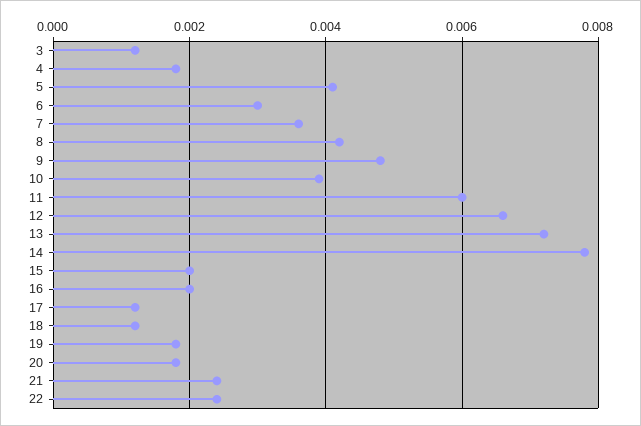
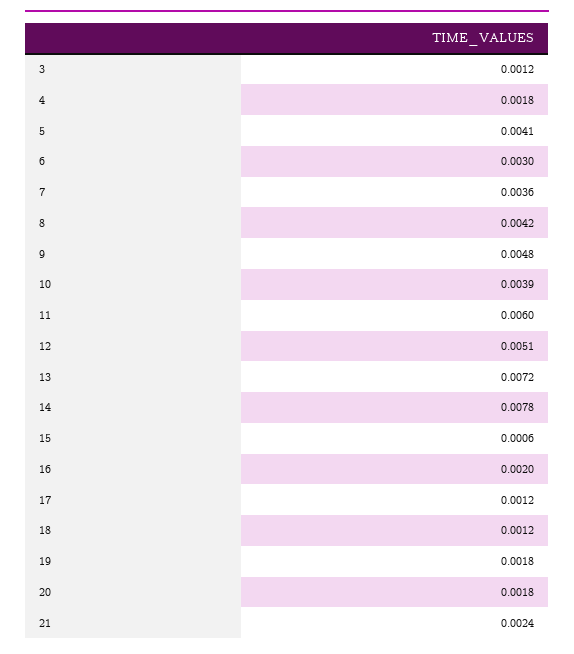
12: 0.0065 -> 0.0051
15: 0.002 -> 0.0006
22: 0.0025 -> none

